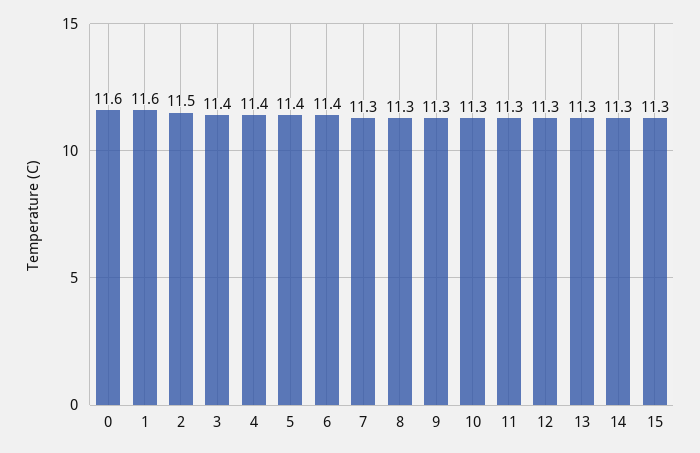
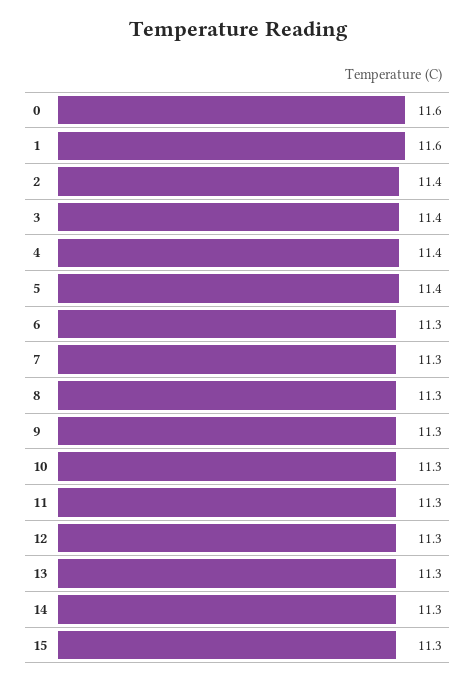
2: 11.5 -> 11.4
6: 11.4 -> 11.3

